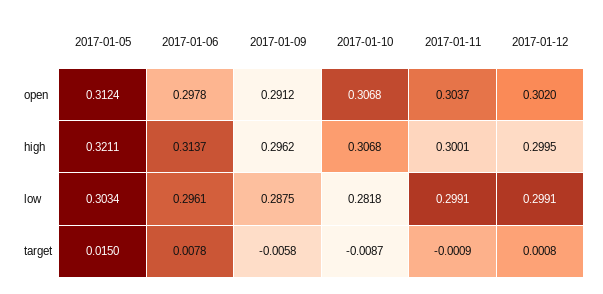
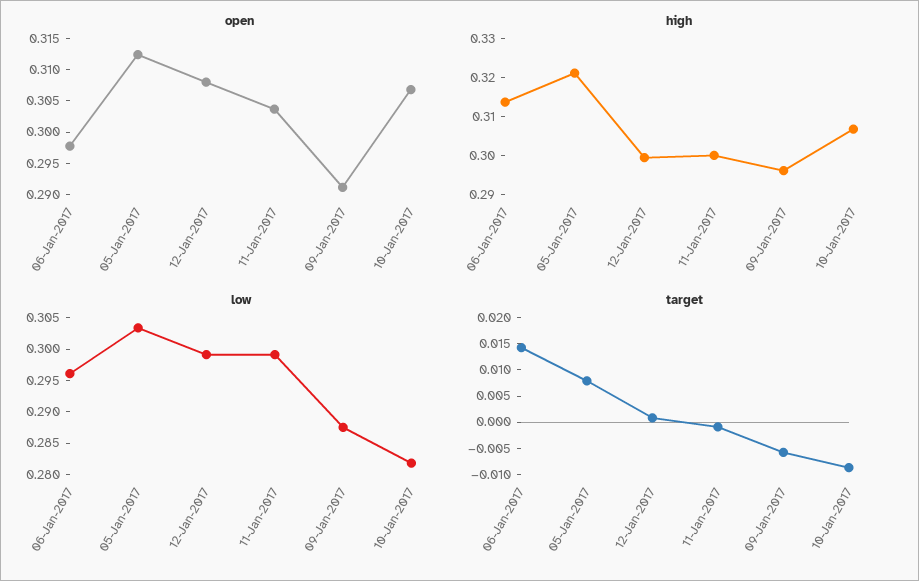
open, 2017-01-12: 0.302 -> 0.3075
target, 2017-01-05: 0.015 -> 0.0075
target, 2017-01-06: 0.0078 -> 0.015

